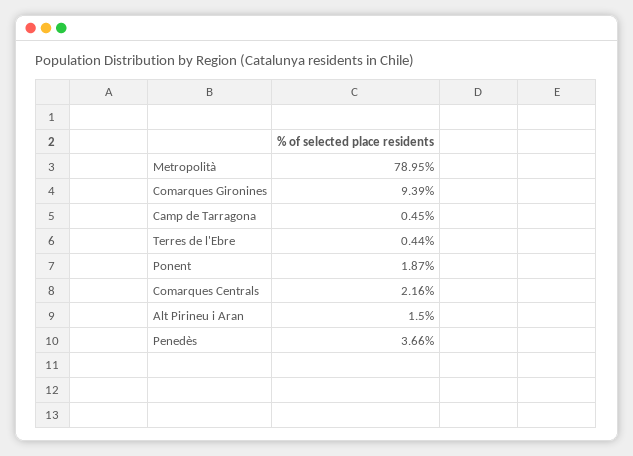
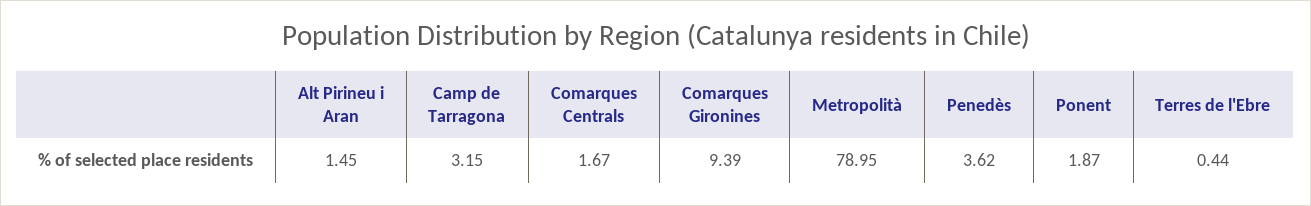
Camp de Tarragona: 0.45 -> 3.15
Comarques Centrals: 2.16 -> 1.67
Alt Pirineu i Aran: 1.5 -> 1.45
Penedès: 3.66 -> 3.62

